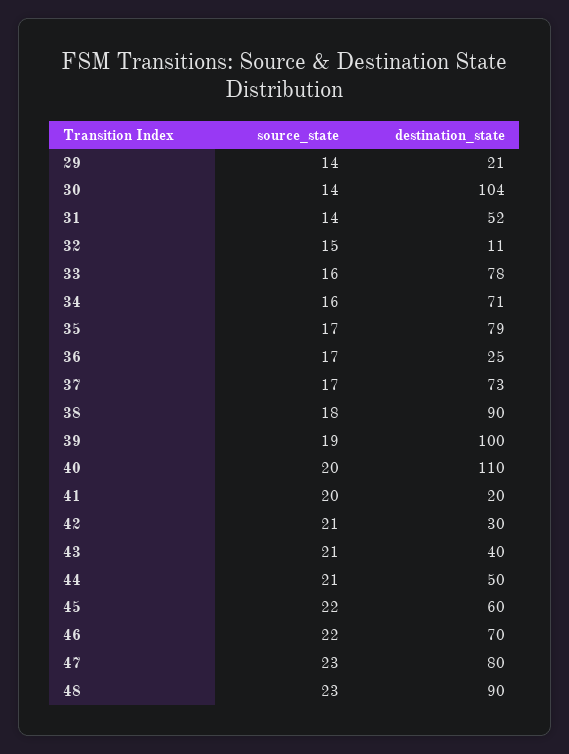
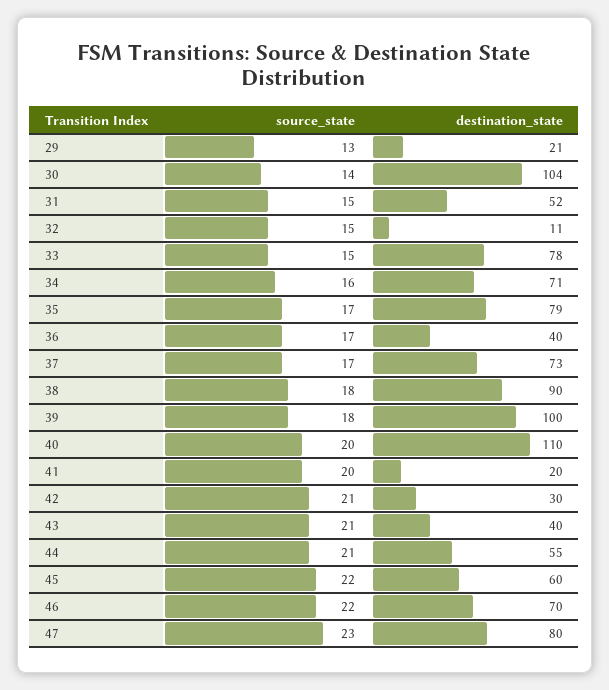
source_state, 29: 14 -> 13
source_state, 31: 14 -> 15
source_state, 33: 16 -> 15
destination_state, 36: 25 -> 40
source_state, 39: 19 -> 18
destination_state, 44: 50 -> 55
source_state, 48: 23 -> none
destination_state, 48: 90 -> none

